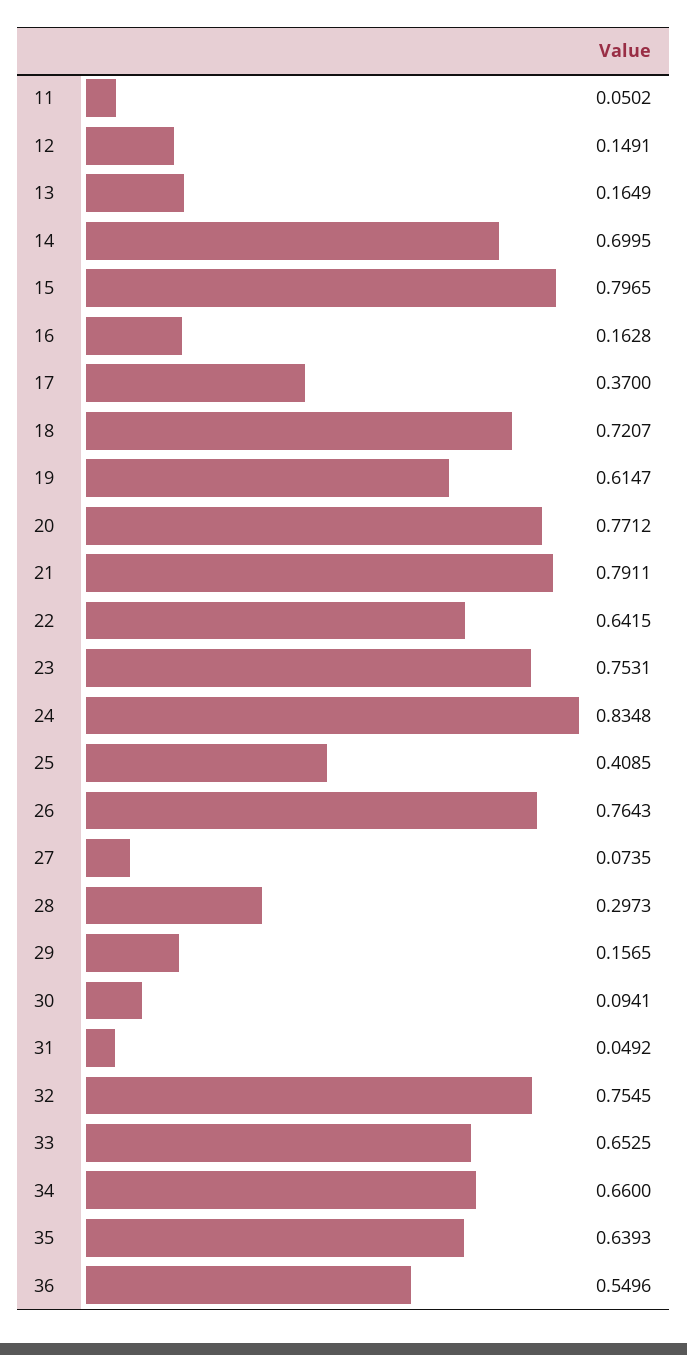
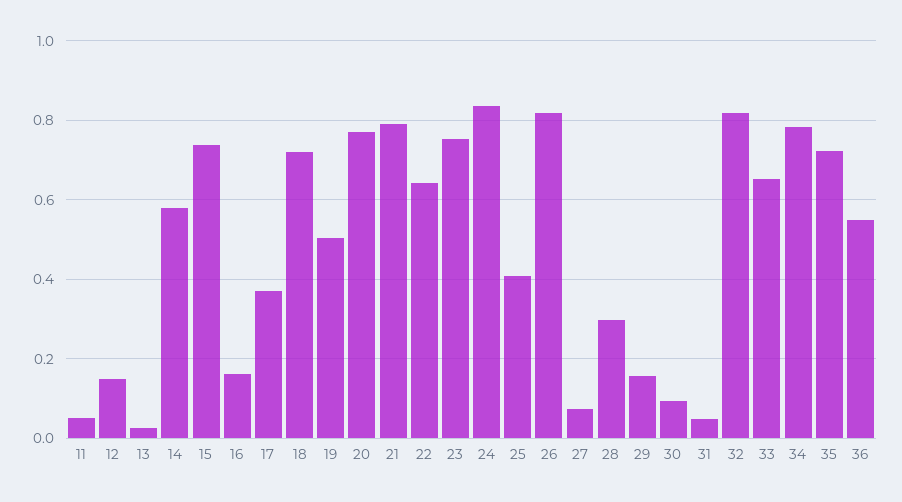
13: 0.1649 -> 0.02
14: 0.6995 -> 0.58
15: 0.7965 -> 0.74
19: 0.6147 -> 0.5
26: 0.7643 -> 0.82
32: 0.7545 -> 0.82
34: 0.66 -> 0.78
35: 0.6393 -> 0.72

